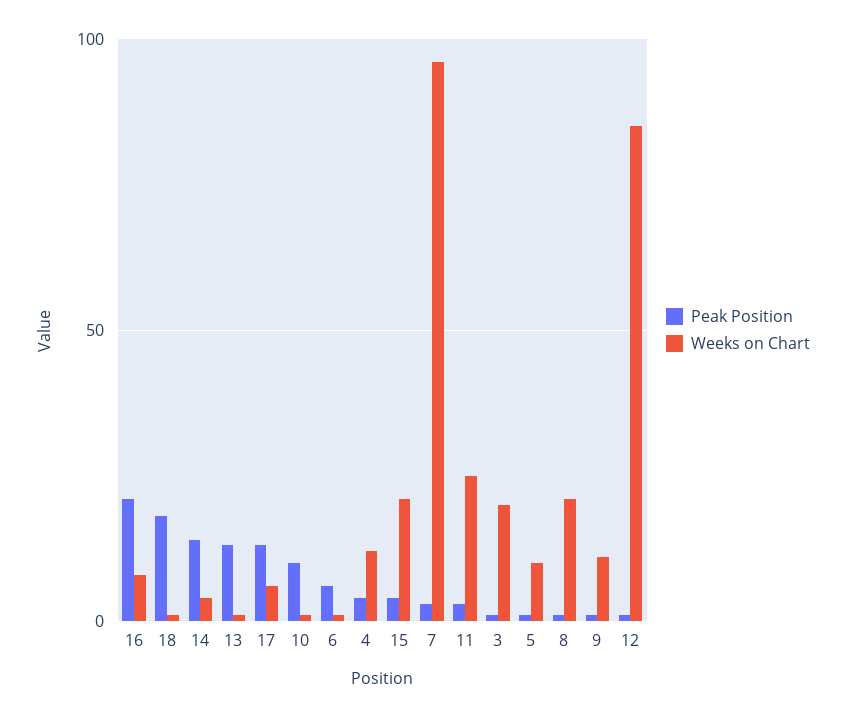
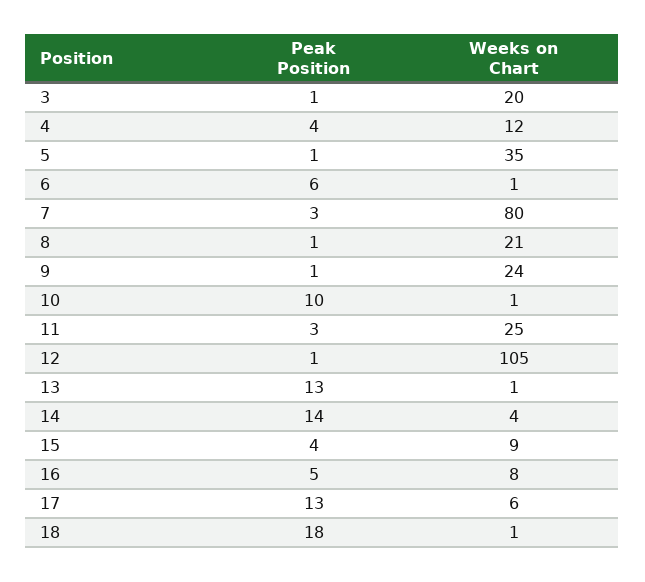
Peak Position, 16: 20 -> 5
Weeks on Chart, 15: 20 -> 9
Weeks on Chart, 7: 95 -> 80
Weeks on Chart, 5: 10 -> 35
Weeks on Chart, 9: 10 -> 24
Weeks on Chart, 12: 85 -> 105

